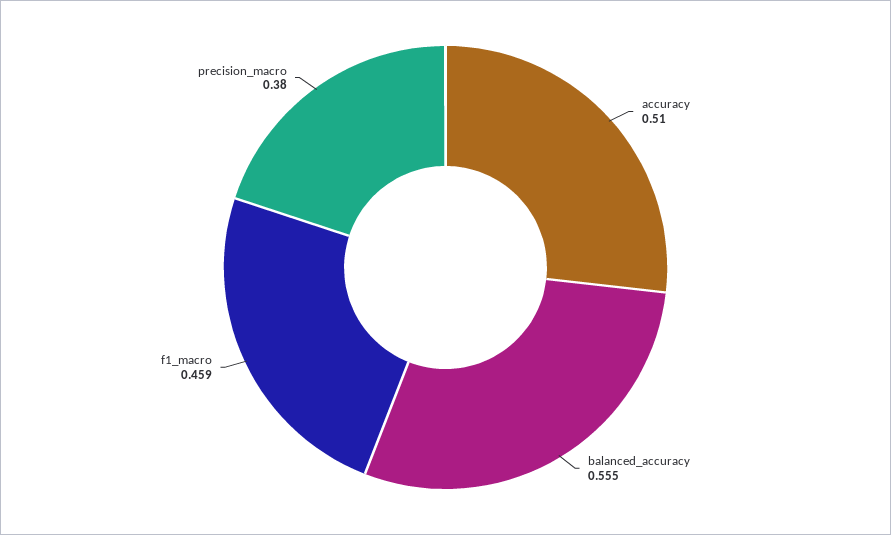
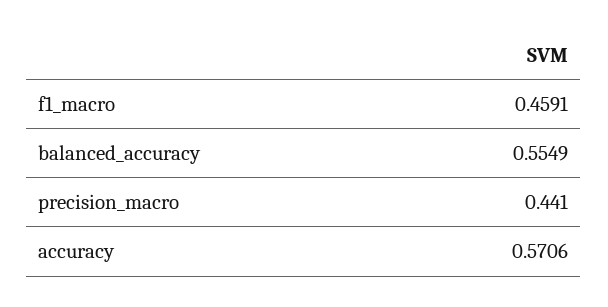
accuracy: 0.51 -> 0.5706
precision_macro: 0.38 -> 0.441

